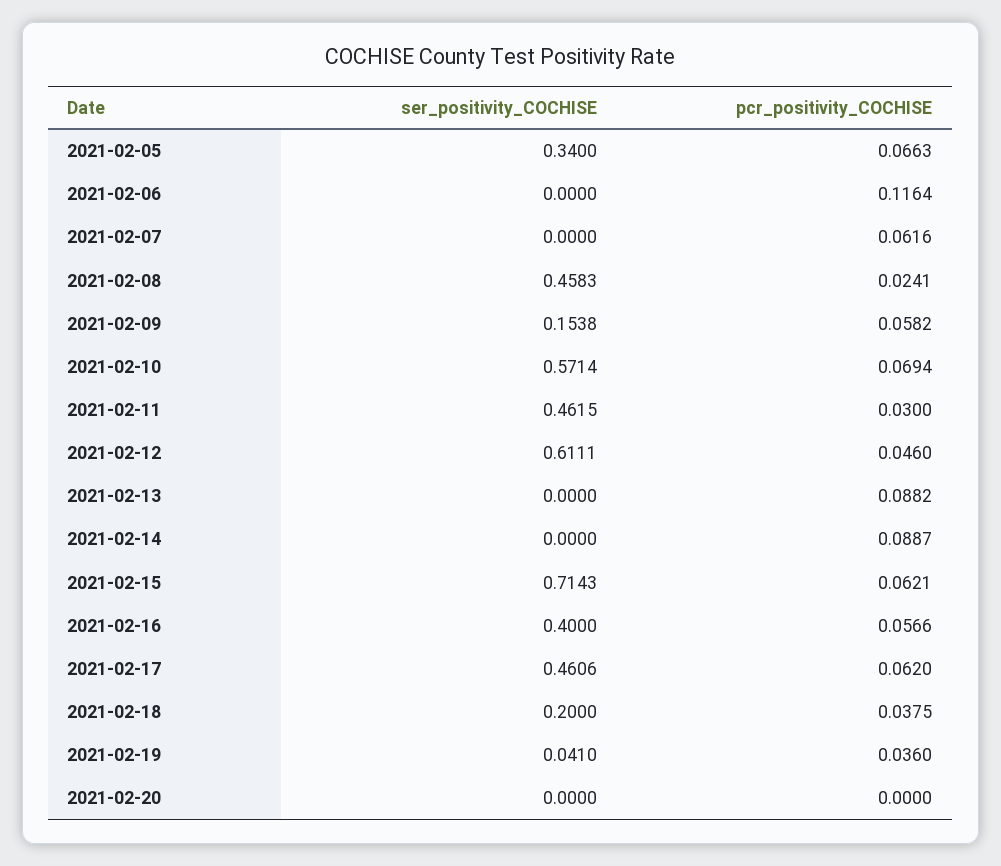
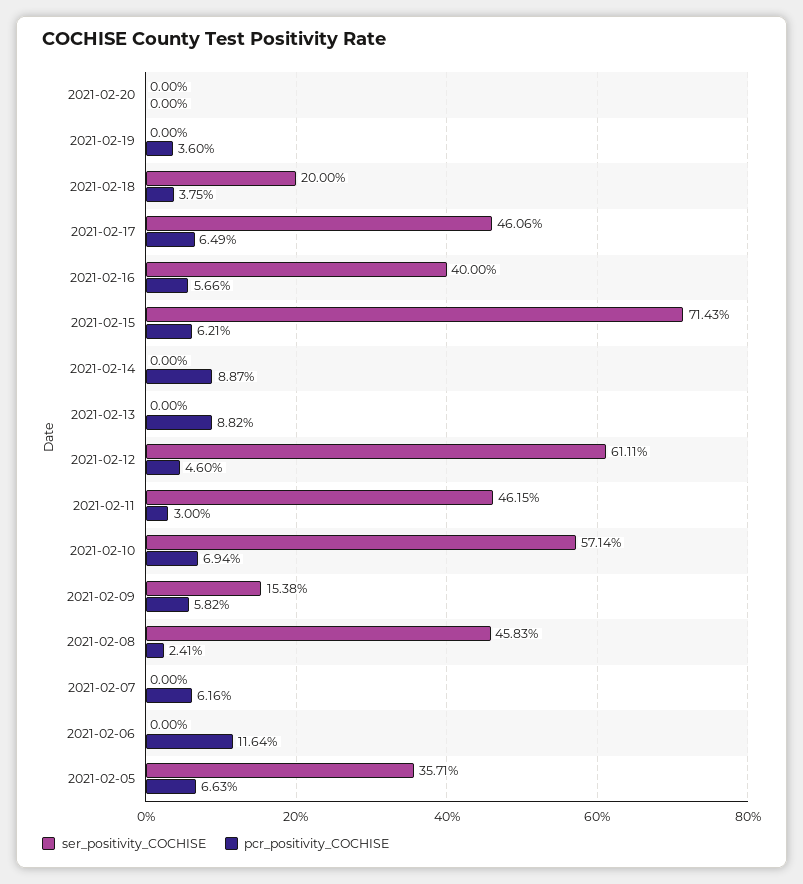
ser_positivity_COCHISE, 2021-02-05: 0.34 -> 0.3571
pcr_positivity_COCHISE, 2021-02-17: 0.062 -> 0.0649
ser_positivity_COCHISE, 2021-02-19: 0.041 -> 0

